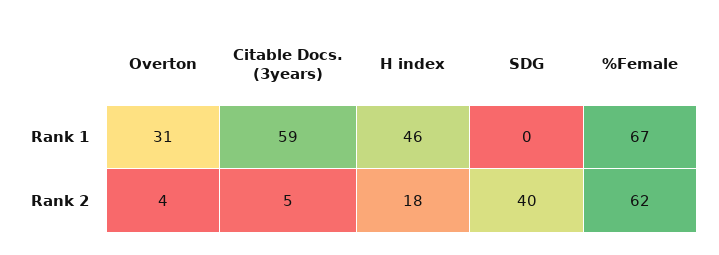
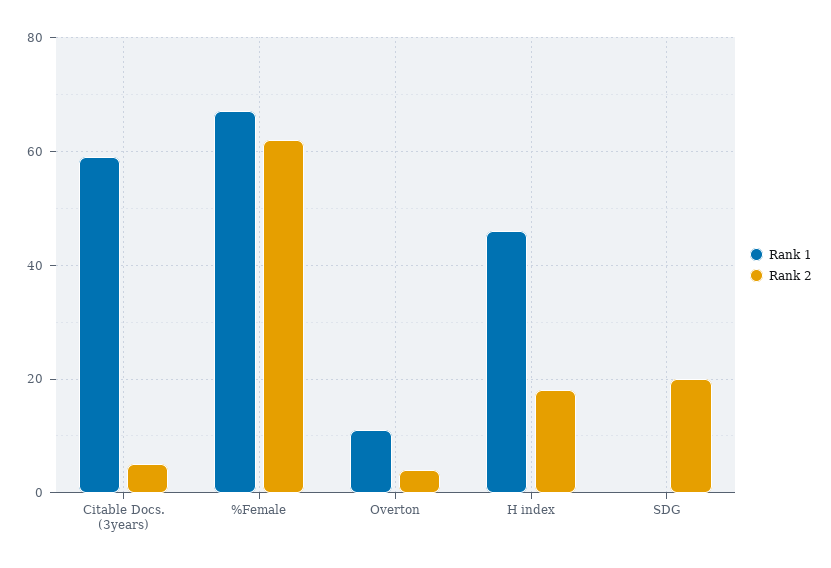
Rank 1, Overton: 31 -> 10
Rank 2, SDG: 40 -> 20

